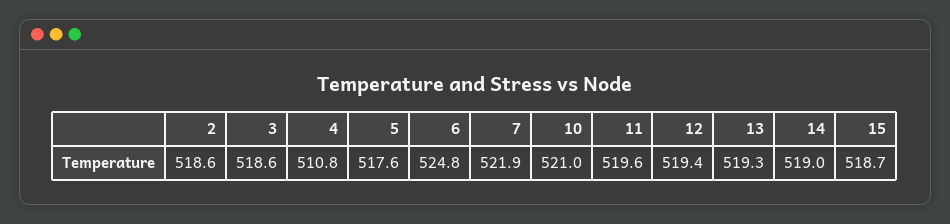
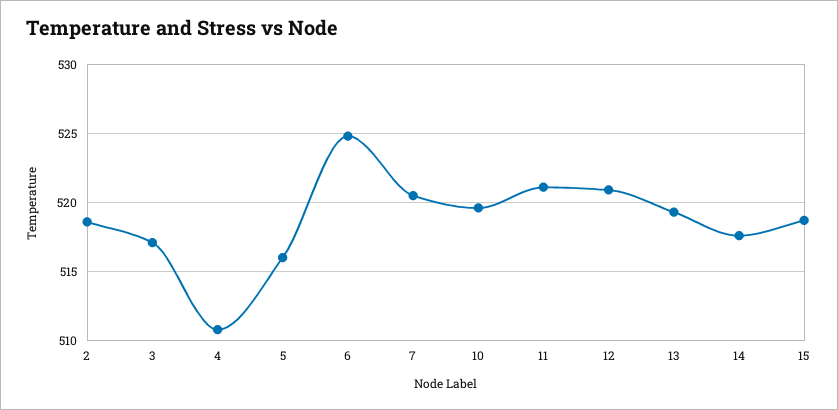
3: 518.6 -> 517
5: 517.6 -> 516
7: 521.9 -> 520.5
10: 521 -> 519.5
11: 519.6 -> 521
12: 519.4 -> 521
14: 519 -> 517.5

